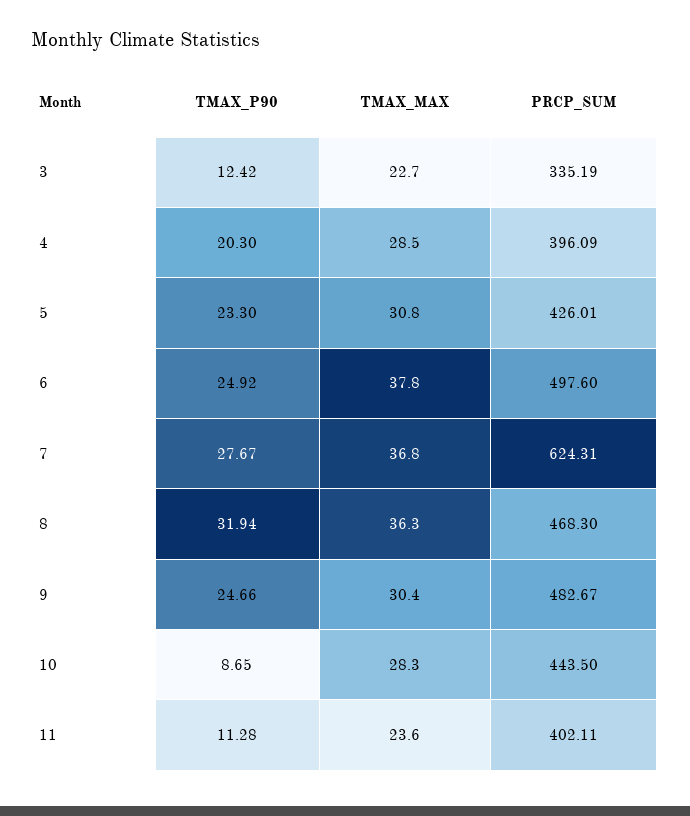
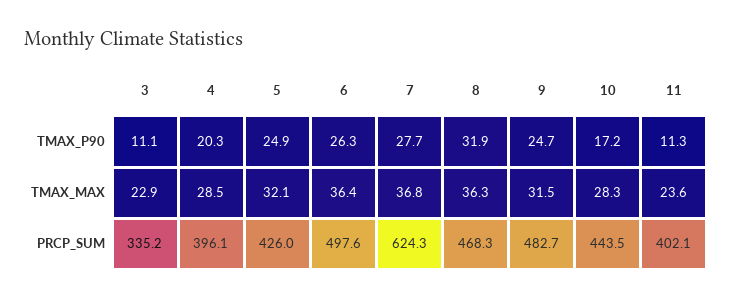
TMAX_P90, 3: 12.42 -> 11.1
TMAX_MAX, 3: 22.7 -> 22.9
TMAX_P90, 5: 23.3 -> 24.9
TMAX_MAX, 5: 30.8 -> 32.1
TMAX_P90, 6: 24.92 -> 26.3
TMAX_MAX, 6: 37.8 -> 36.4
TMAX_MAX, 9: 30.4 -> 31.5
TMAX_P90, 10: 8.65 -> 17.2

